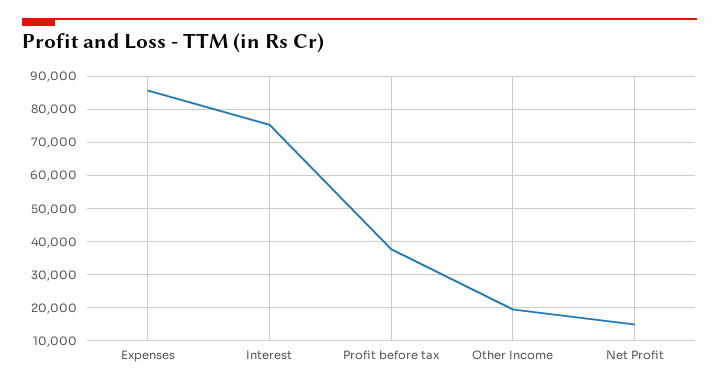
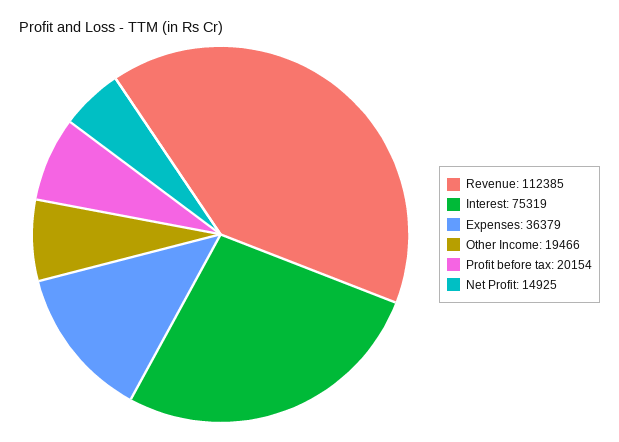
Expenses: 86000 -> 36379
Profit before tax: 38000 -> 20154
Revenue: none -> 112385

